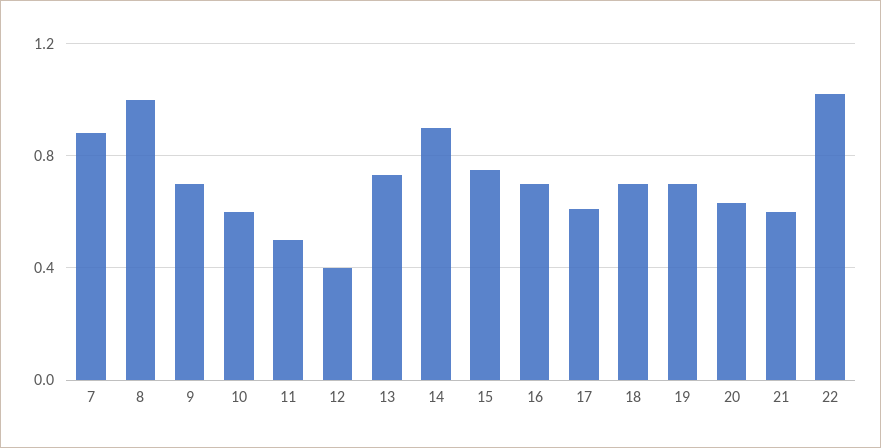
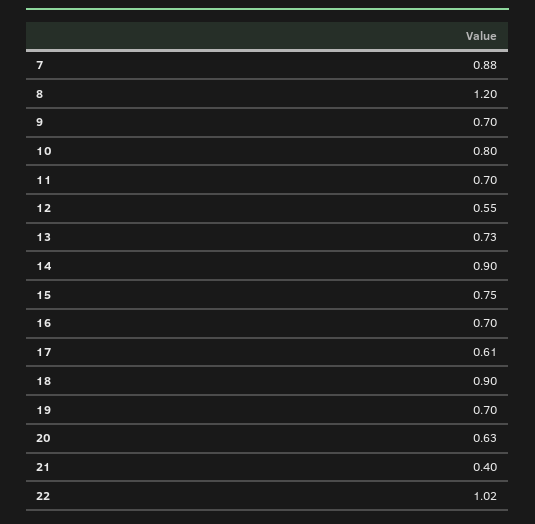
8: 1 -> 1.2
10: 0.6 -> 0.8
11: 0.5 -> 0.7
12: 0.4 -> 0.55
18: 0.7 -> 0.9
21: 0.6 -> 0.4

